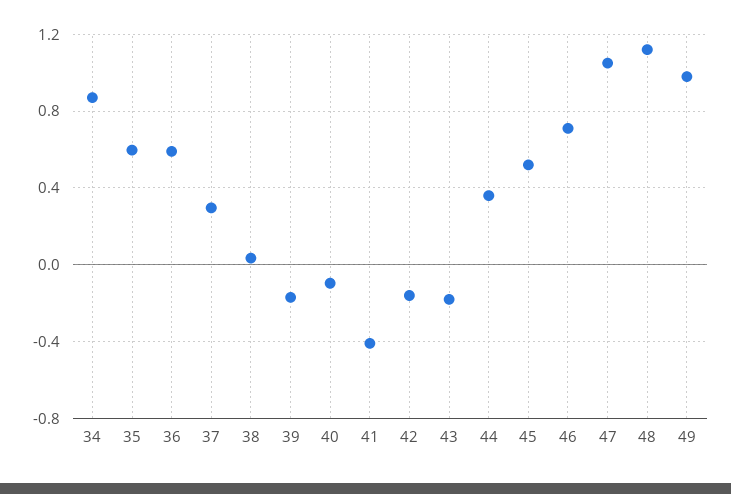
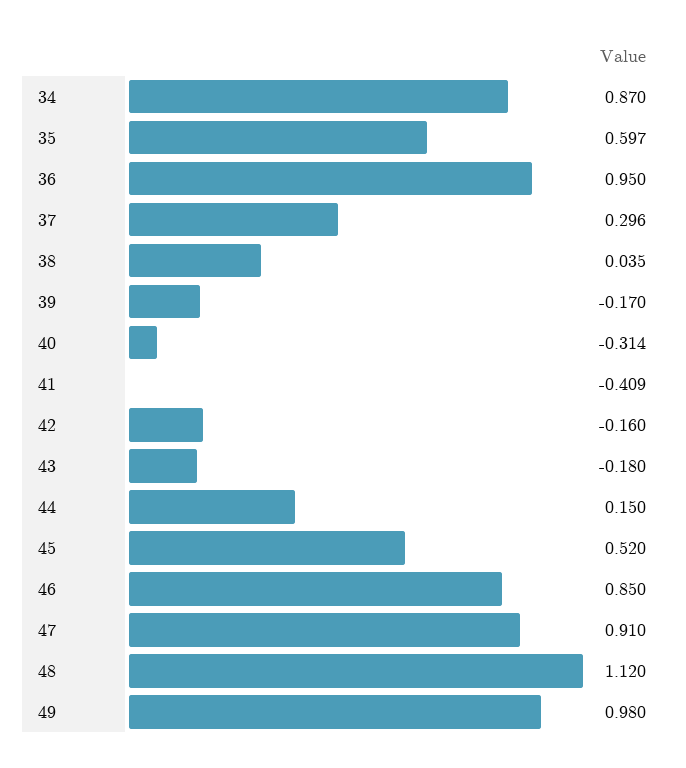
36: 0.6 -> 0.95
40: -0.1 -> -0.314
44: 0.35 -> 0.15
46: 0.7 -> 0.85
47: 1.05 -> 0.91

